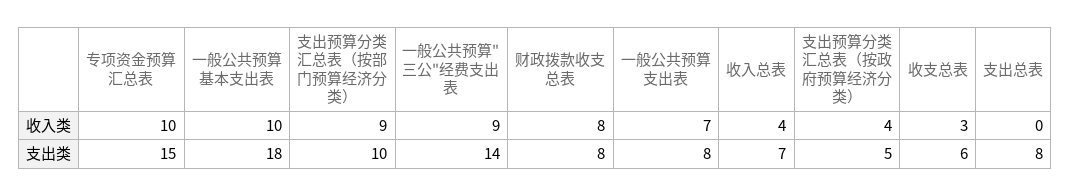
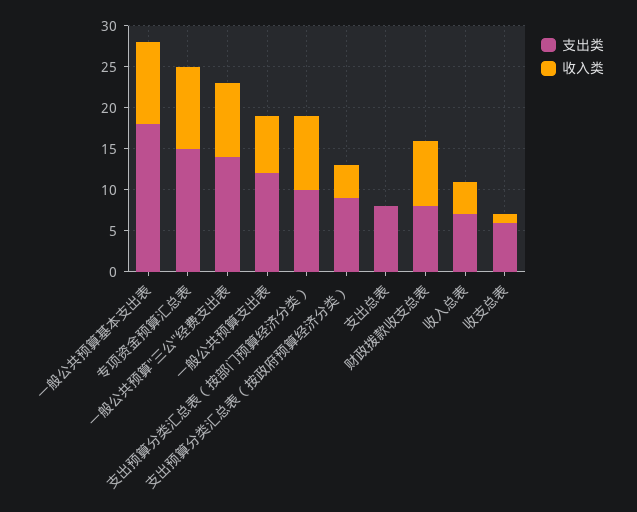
收入类, 收支总表: 3 -> 1
支出类, 一般公共预算支出表: 8 -> 12
支出类, 支出预算分类汇总表（按政府预算经济分类）: 5 -> 9

